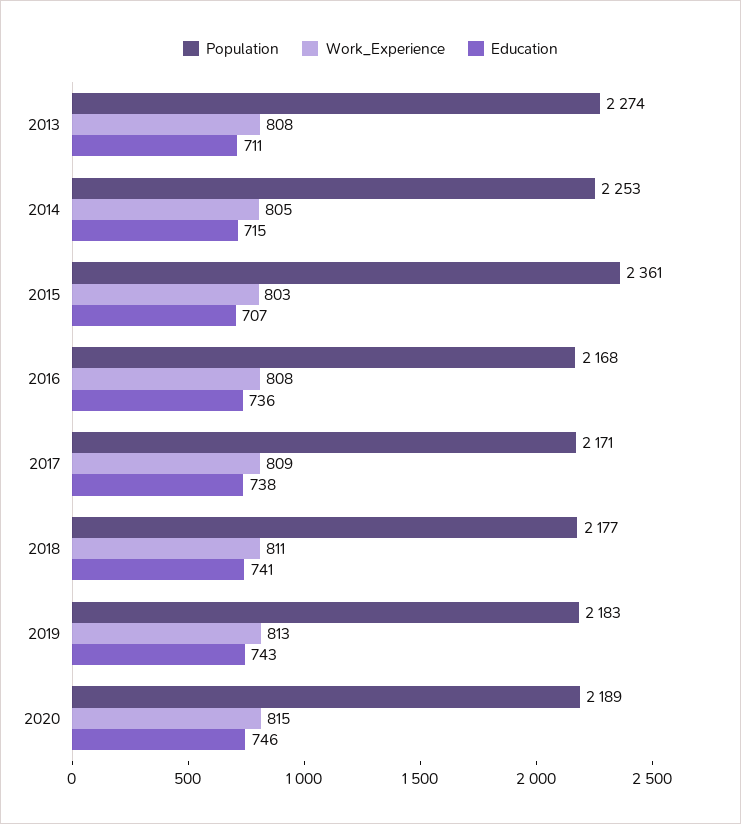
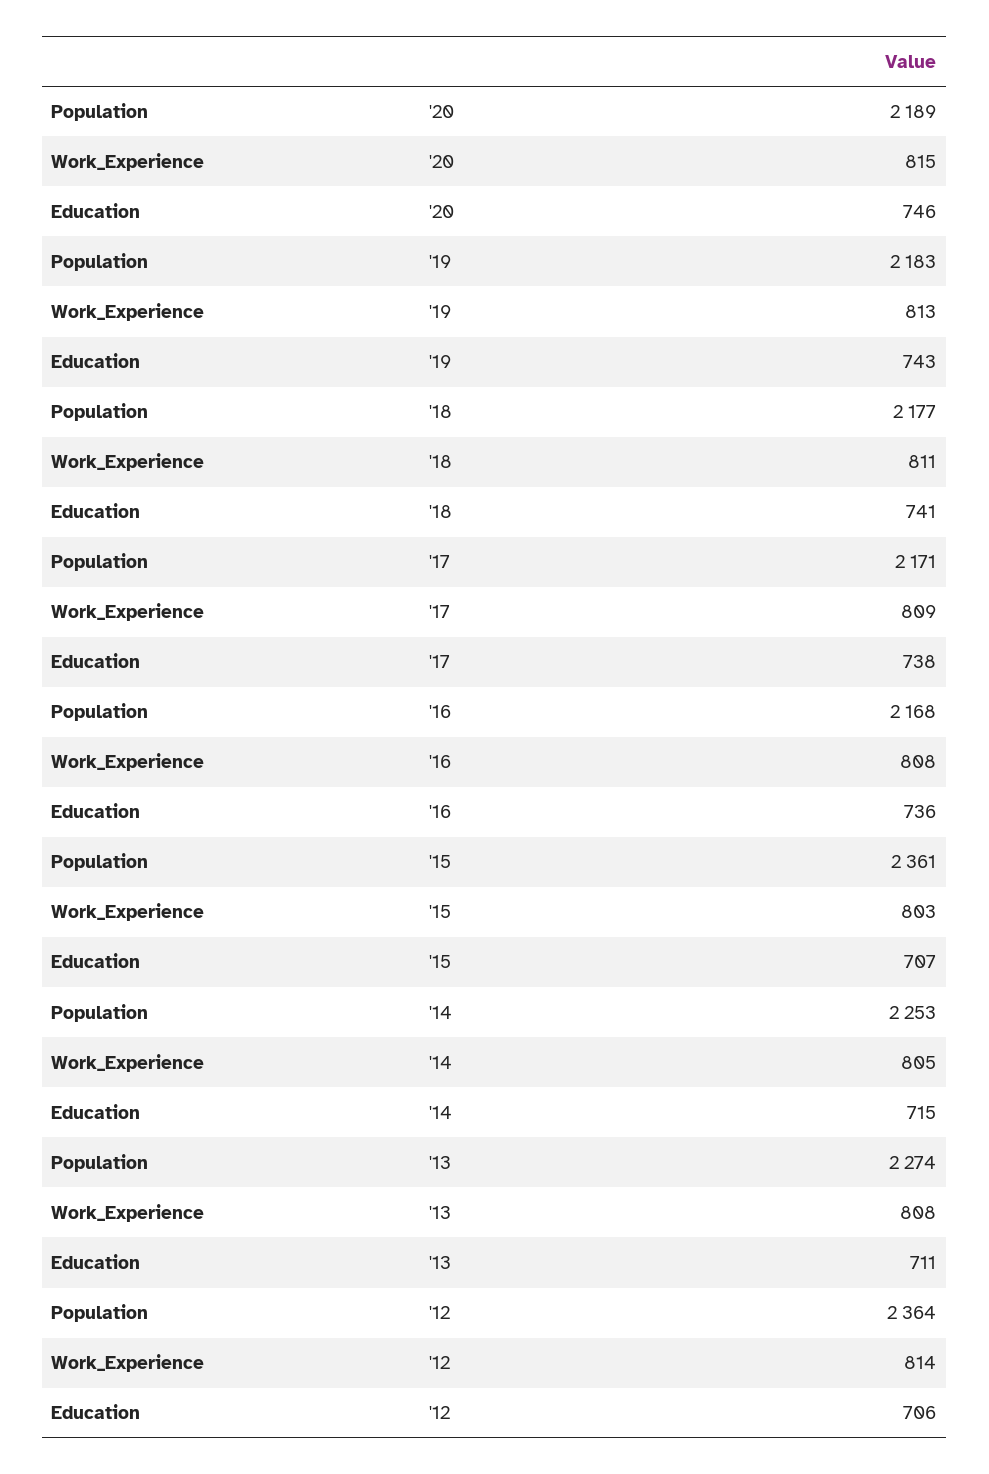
Population, '12: none -> 2364
Work_Experience, '12: none -> 814
Education, '12: none -> 706

